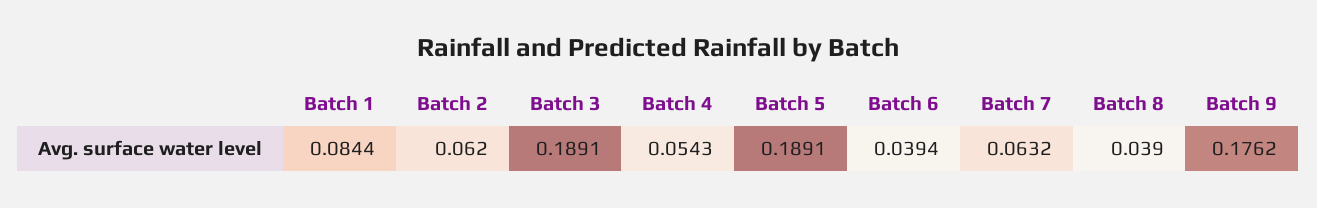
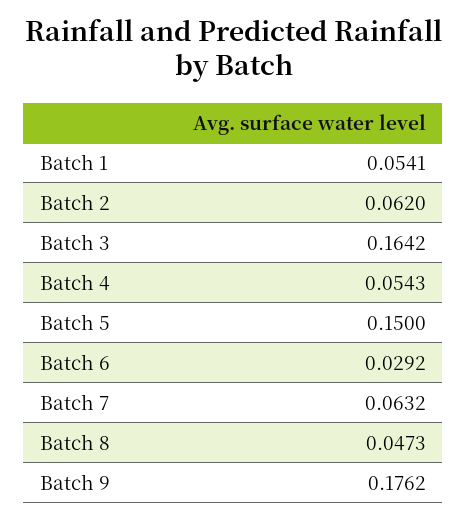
Batch 1: 0.0844 -> 0.0541
Batch 3: 0.1891 -> 0.1642
Batch 5: 0.1891 -> 0.15
Batch 6: 0.0394 -> 0.0292
Batch 8: 0.039 -> 0.0473

